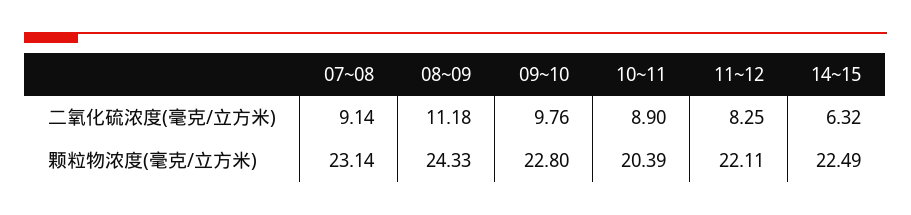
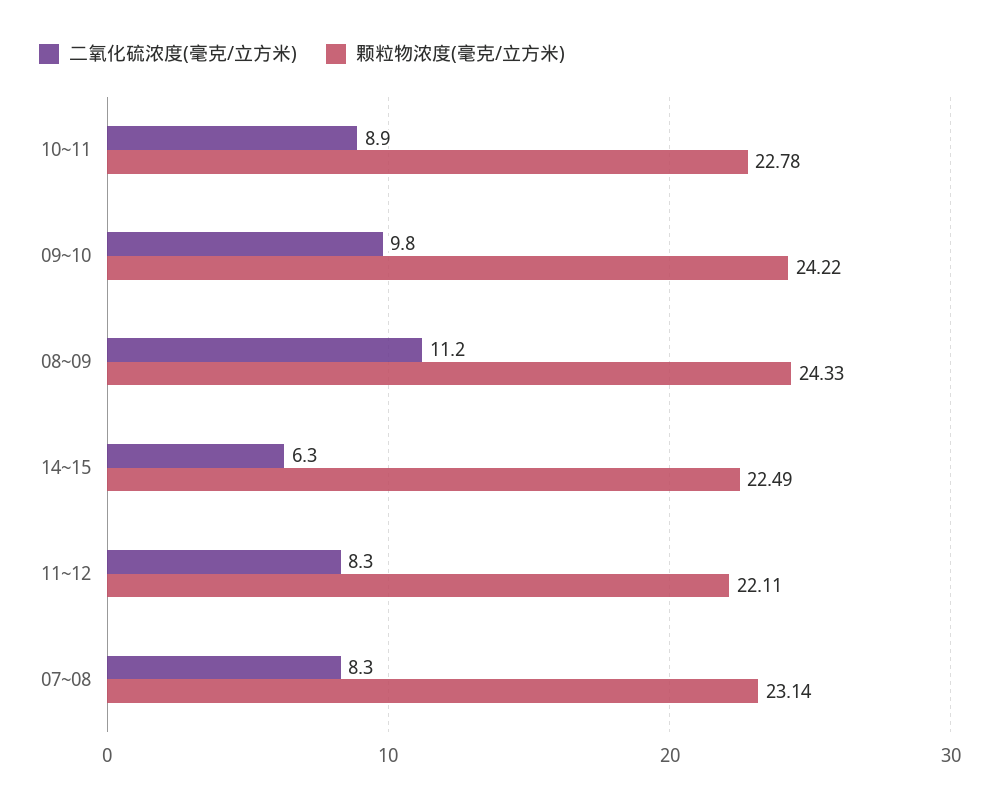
二氧化硫浓度(毫克/立方米), 07~08: 9.14 -> 8.3
颗粒物浓度(毫克/立方米), 09~10: 22.8 -> 24.22
颗粒物浓度(毫克/立方米), 10~11: 20.39 -> 22.78

